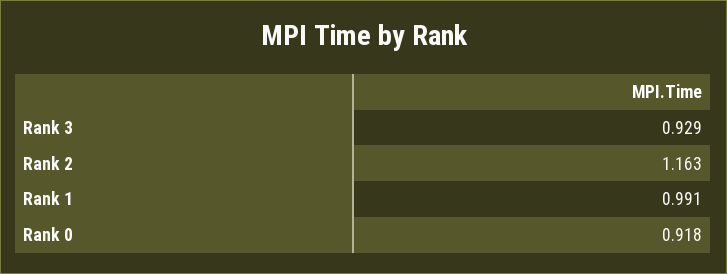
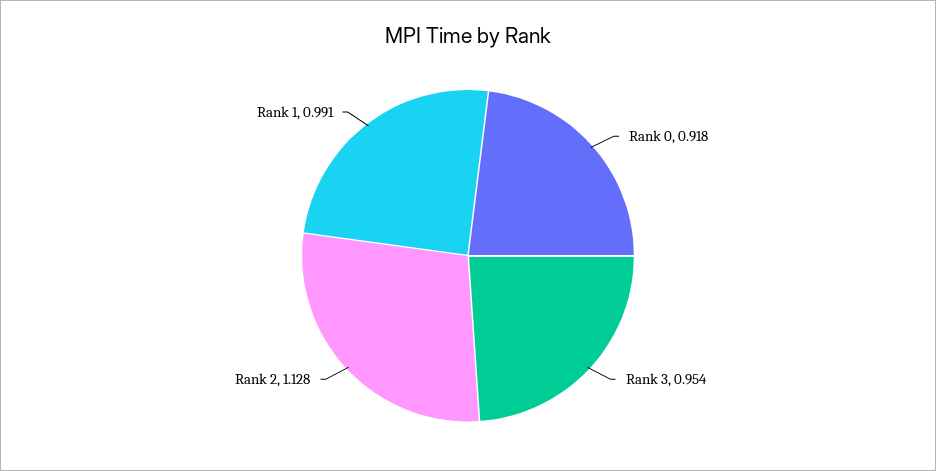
Rank 3: 0.929 -> 0.954
Rank 2: 1.163 -> 1.128

